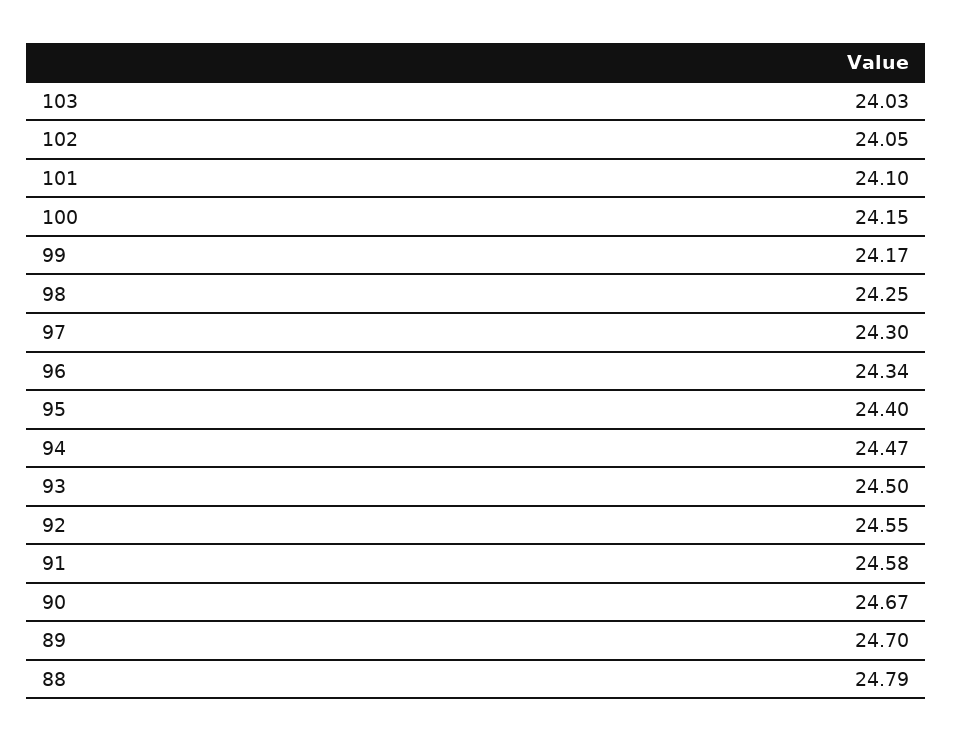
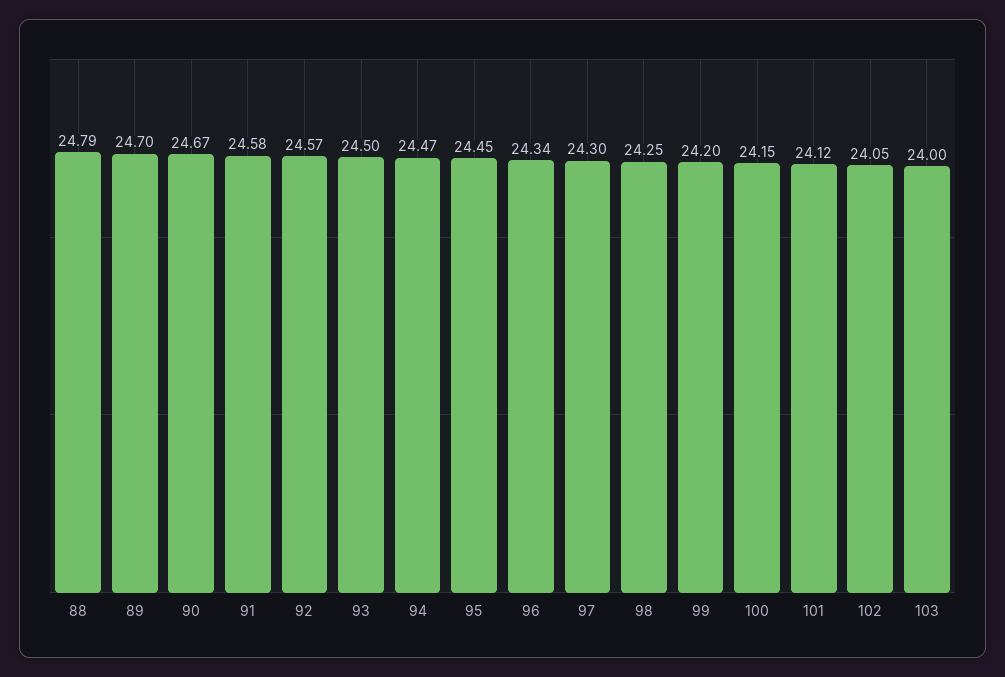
103: 24.03 -> 24
101: 24.1 -> 24.12
99: 24.17 -> 24.2
95: 24.4 -> 24.45
92: 24.55 -> 24.57

